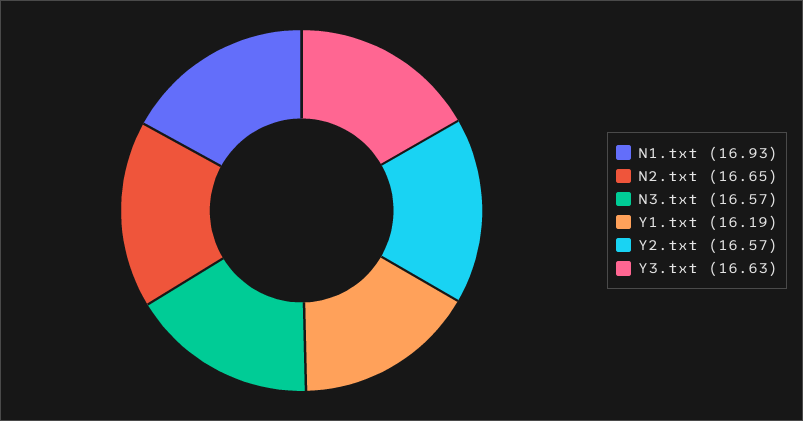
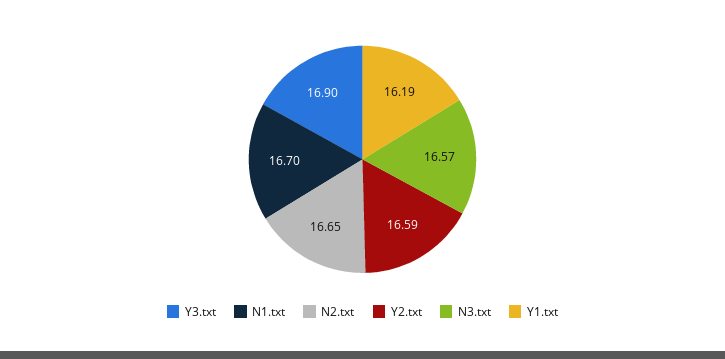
N1.txt: 16.93 -> 16.7
Y2.txt: 16.57 -> 16.59
Y3.txt: 16.63 -> 16.9

